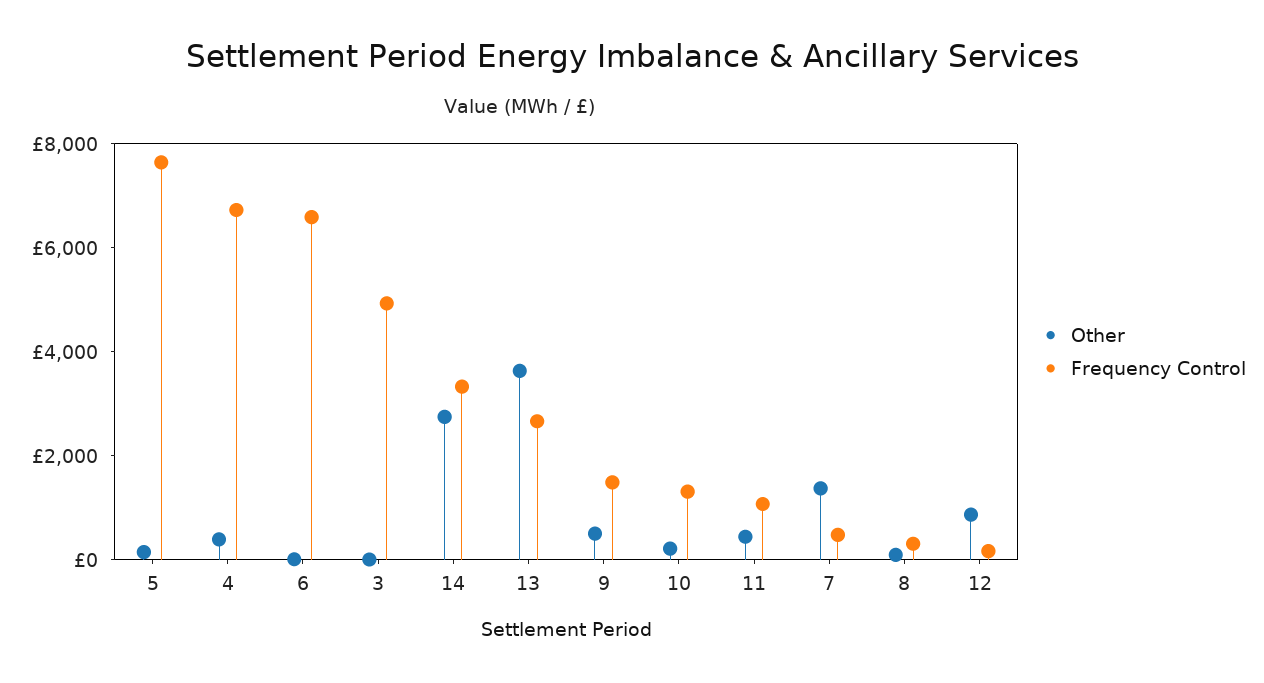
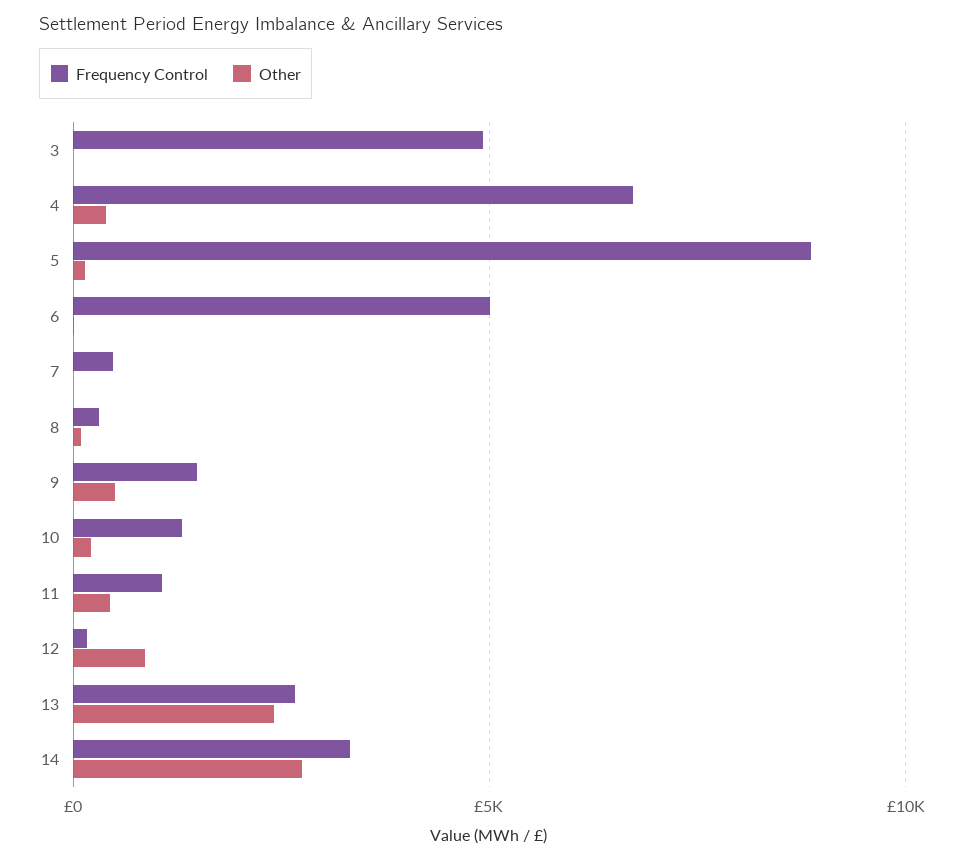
Frequency Control, 5: 7500 -> 9000
Frequency Control, 6: 6500 -> 5000
Other, 13: 3500 -> 2500
Other, 7: 1500 -> 0

